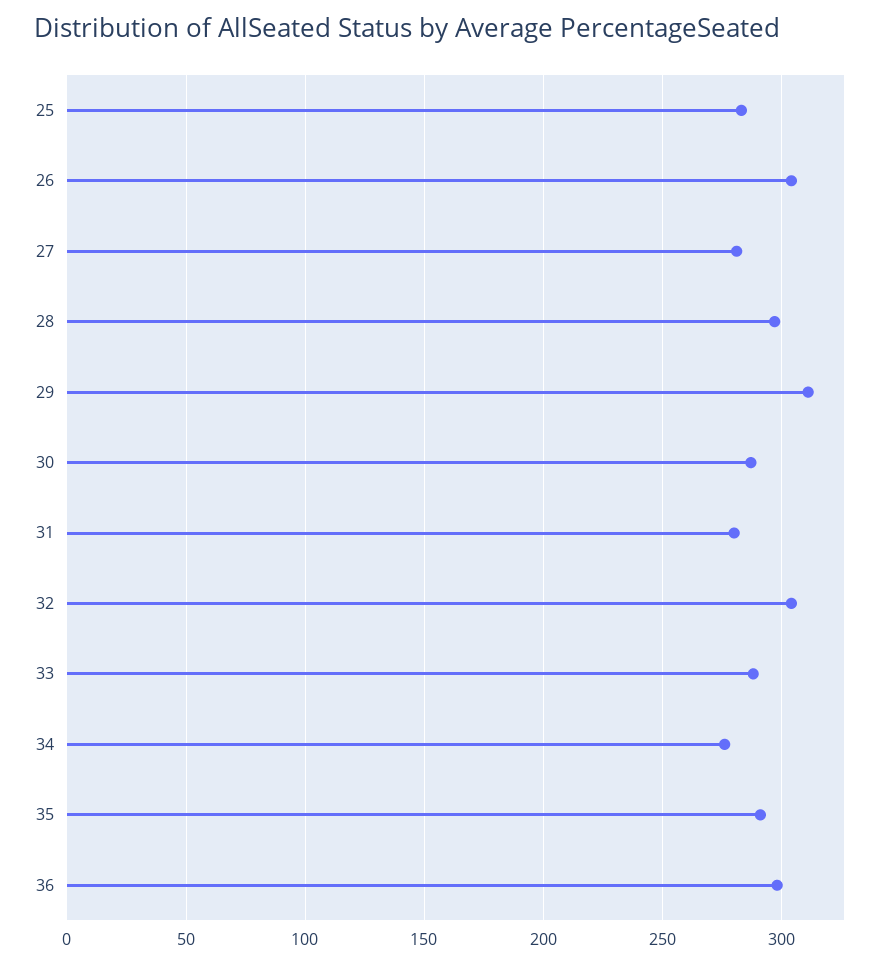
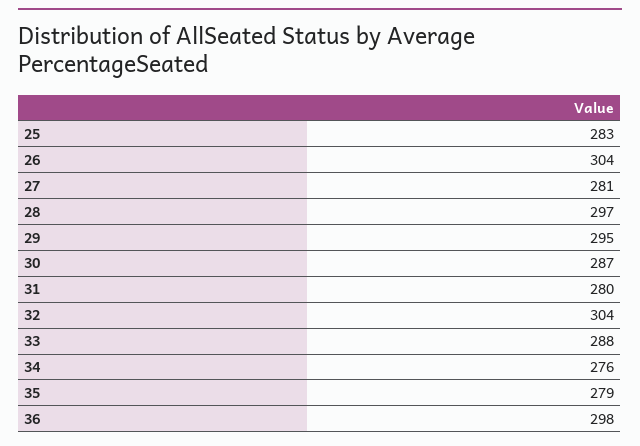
29: 310 -> 295
35: 290 -> 279

